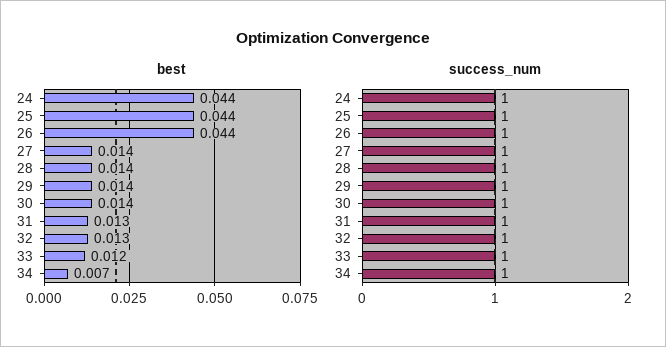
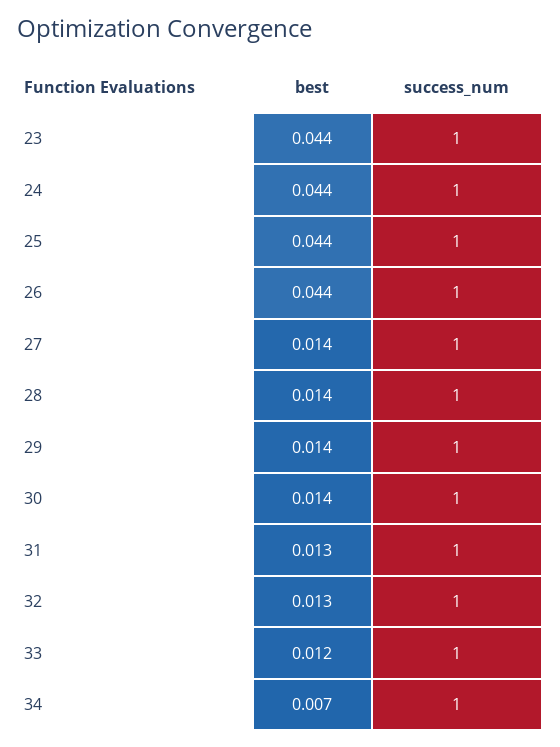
best, 23: none -> 0.044
success_num, 23: none -> 1

